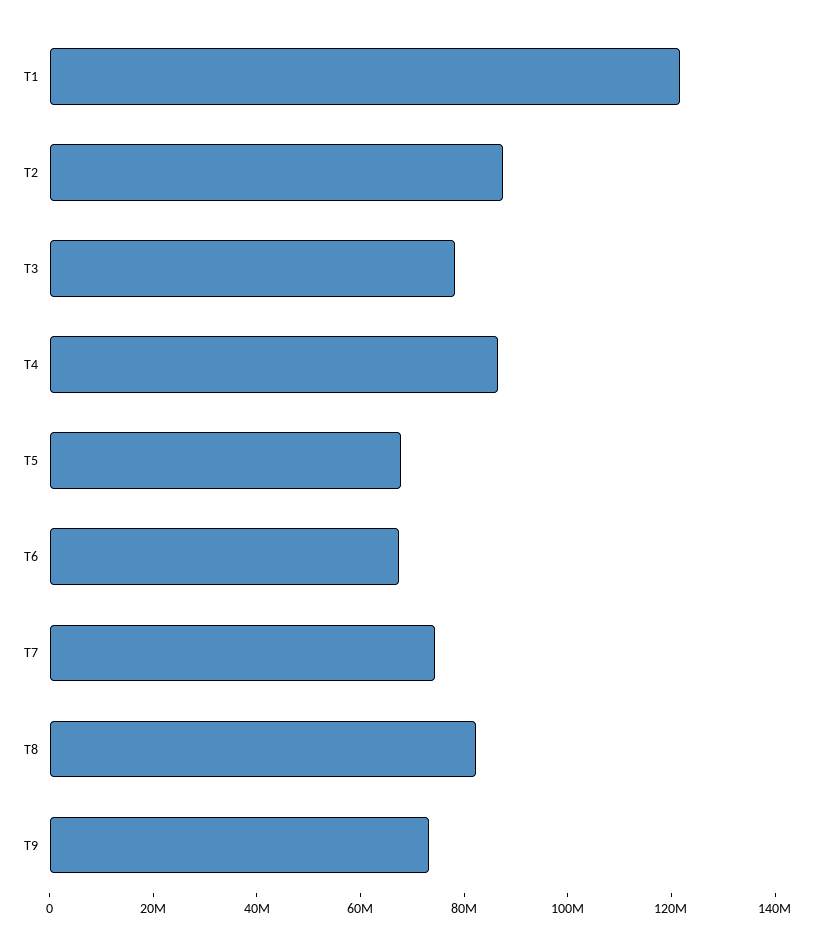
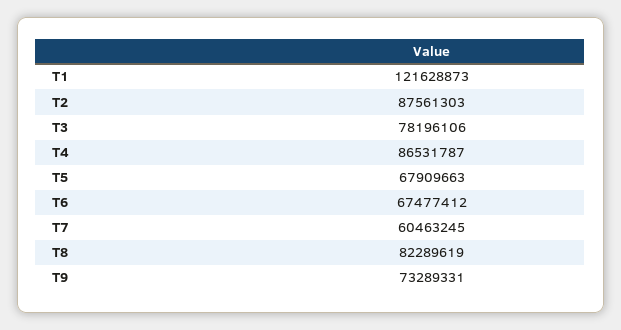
T7: 75000000 -> 60463245

